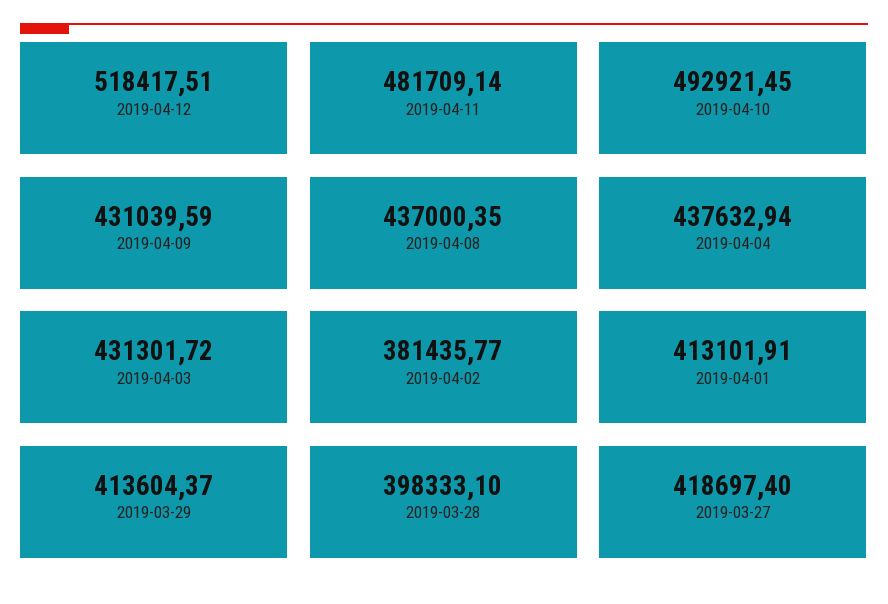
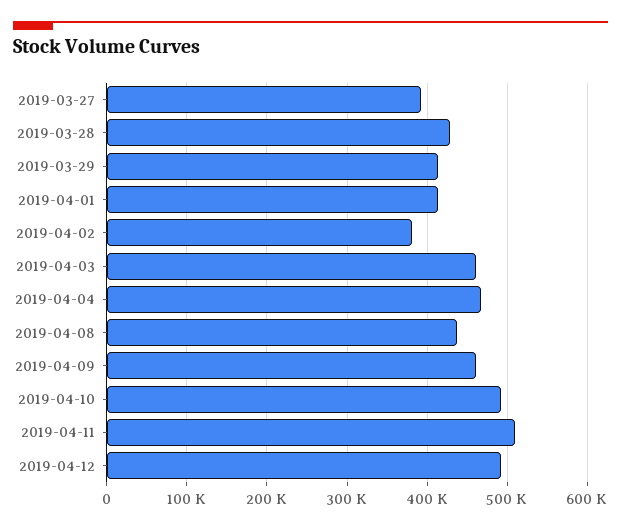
2019-04-12: 518417.51 -> 490000
2019-04-11: 481709.14 -> 510000
2019-04-09: 431039.59 -> 460000
2019-04-04: 437632.94 -> 470000
2019-04-03: 431301.72 -> 460000
2019-03-28: 398333.1 -> 430000
2019-03-27: 418697.4 -> 390000

